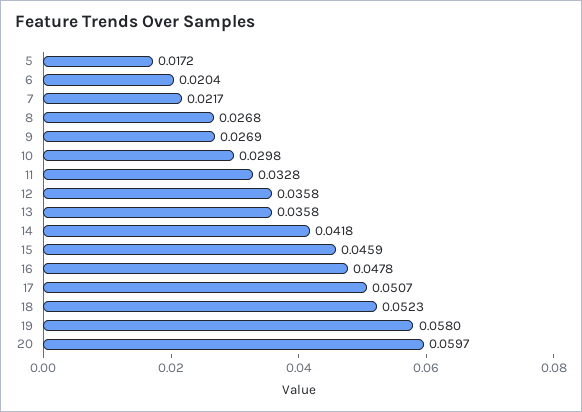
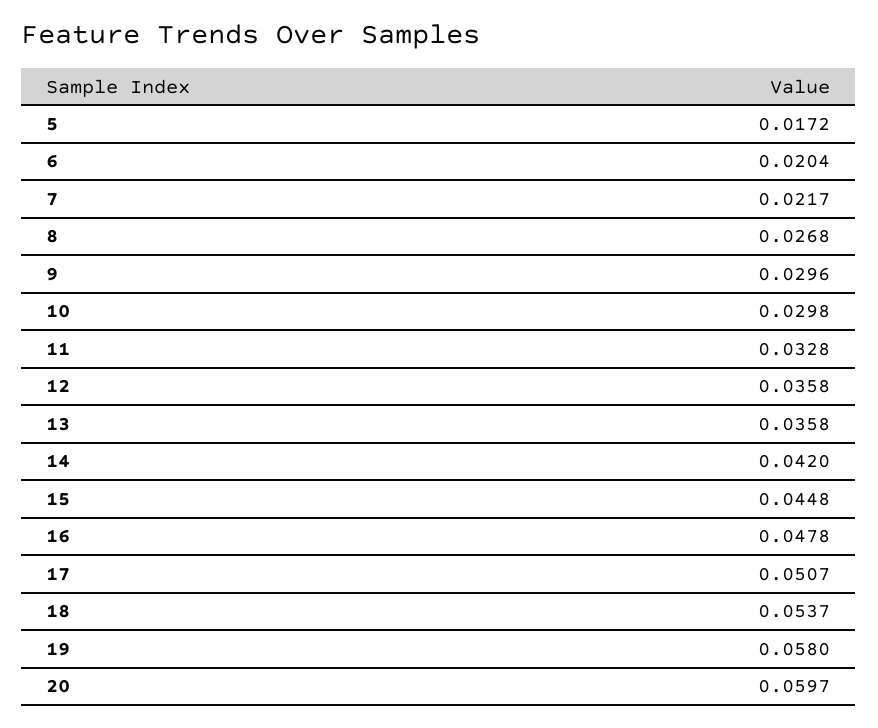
9: 0.0269 -> 0.0296
14: 0.0418 -> 0.042
15: 0.0459 -> 0.0448
18: 0.0523 -> 0.0537

